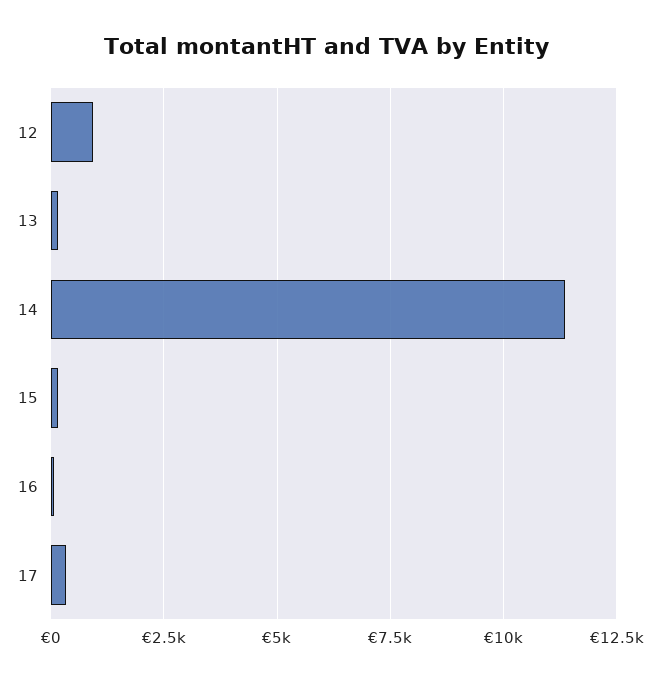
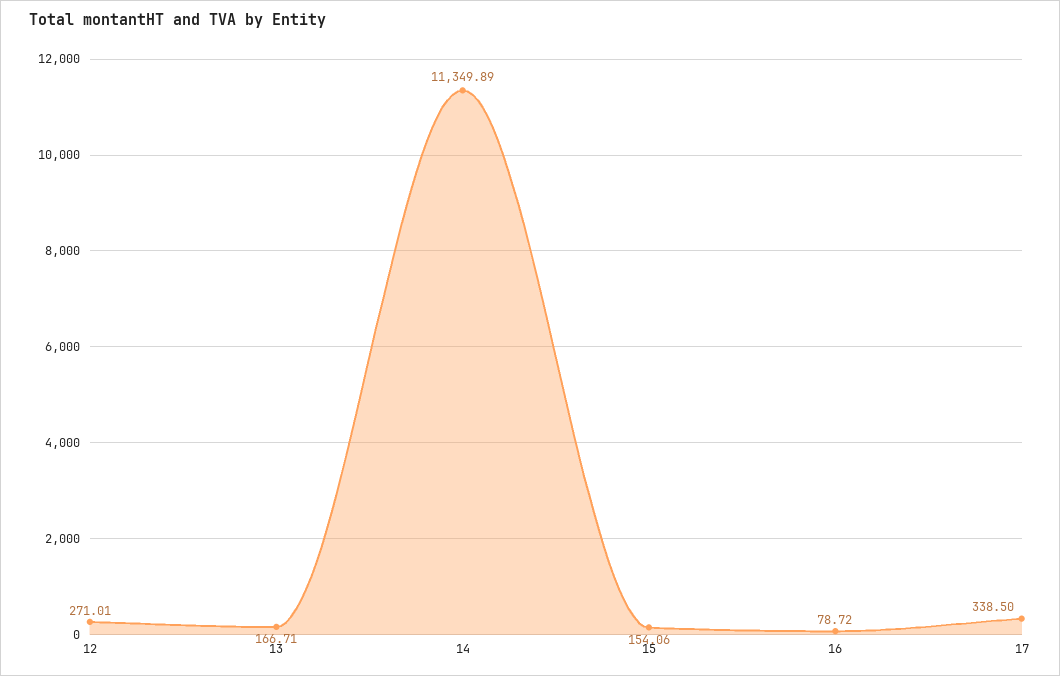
12: 1000 -> 271.01

